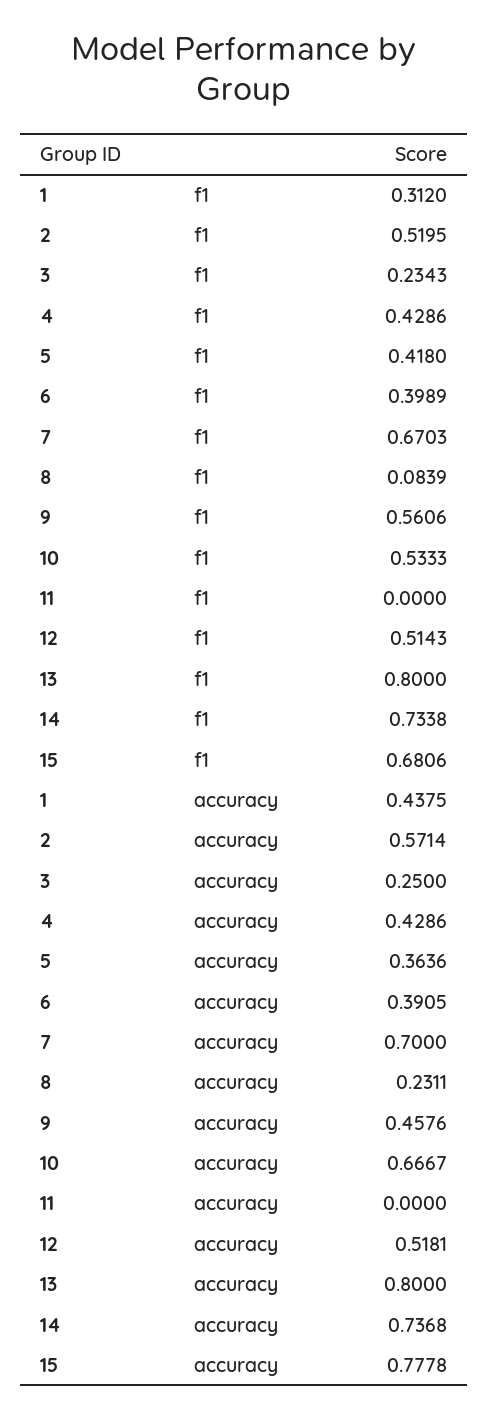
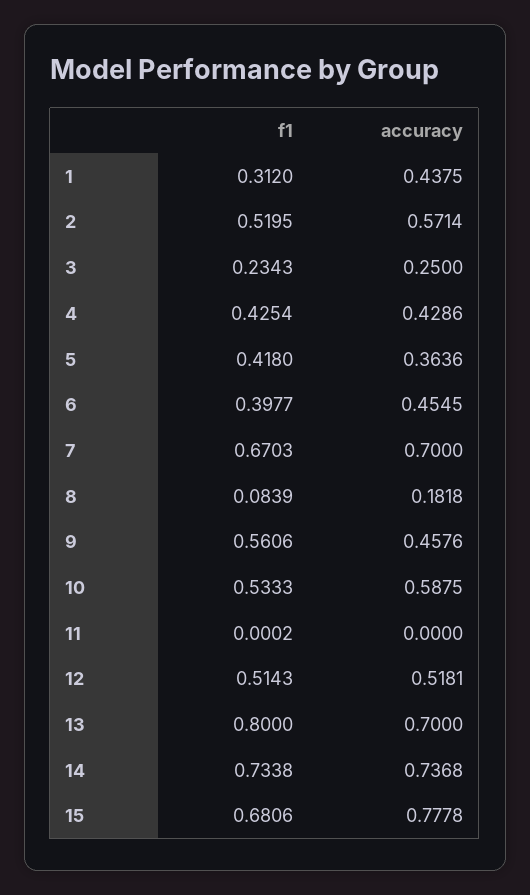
4, f1: 0.4286 -> 0.4254
6, f1: 0.3989 -> 0.3977
11, f1: 0 -> 0.0002
6, accuracy: 0.3905 -> 0.4545
8, accuracy: 0.2311 -> 0.1818
10, accuracy: 0.6667 -> 0.5875
13, accuracy: 0.8 -> 0.7

